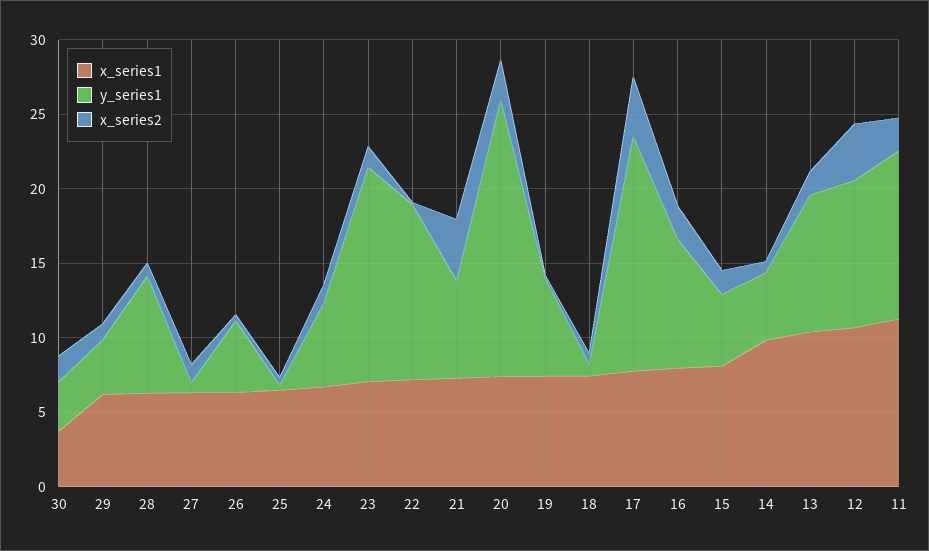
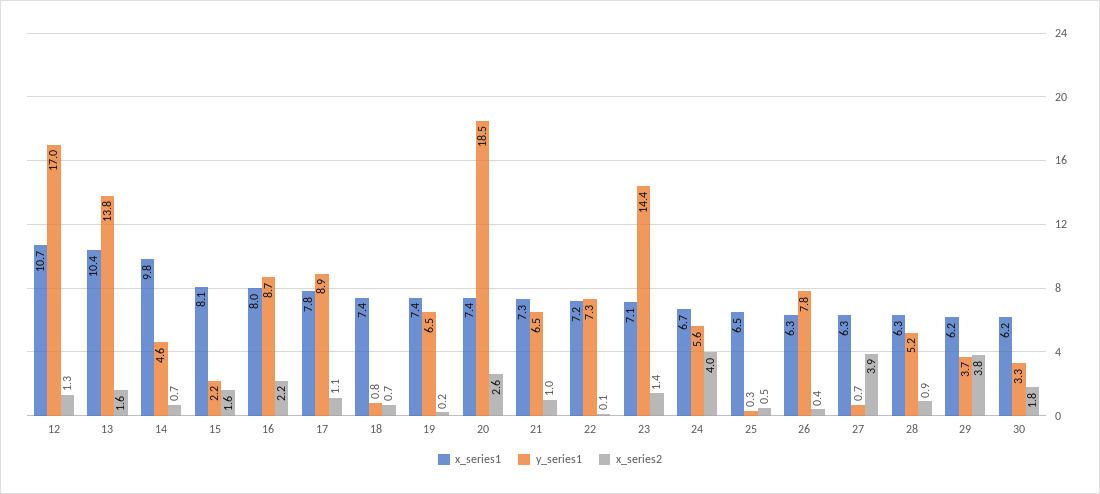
x_series1, 30: 4 -> 6.2
x_series2, 29: 1 -> 3.8
y_series1, 28: 8 -> 5.2
x_series2, 27: 1 -> 3.9
y_series1, 26: 5 -> 7.8
x_series2, 24: 1 -> 4
y_series1, 22: 12 -> 7.3
x_series2, 21: 4 -> 1
y_series1, 17: 16 -> 8.9
x_series2, 17: 4 -> 1.1
y_series1, 15: 5 -> 2.2
y_series1, 13: 9 -> 13.8
y_series1, 12: 10 -> 17
x_series2, 12: 4 -> 1.3
x_series1, 11: 11 -> none
y_series1, 11: 11 -> none
x_series2, 11: 2 -> none

